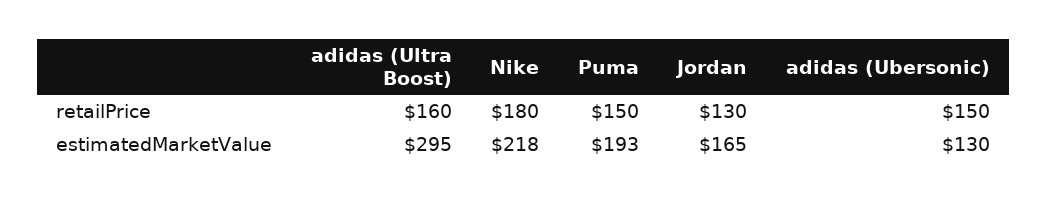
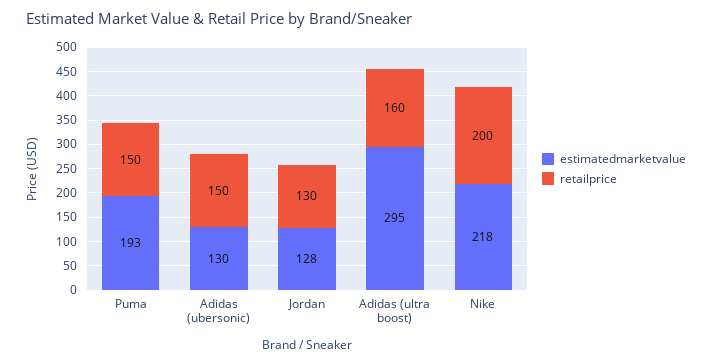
retailPrice, Nike: 180 -> 200
estimatedMarketValue, Jordan: 165 -> 128

